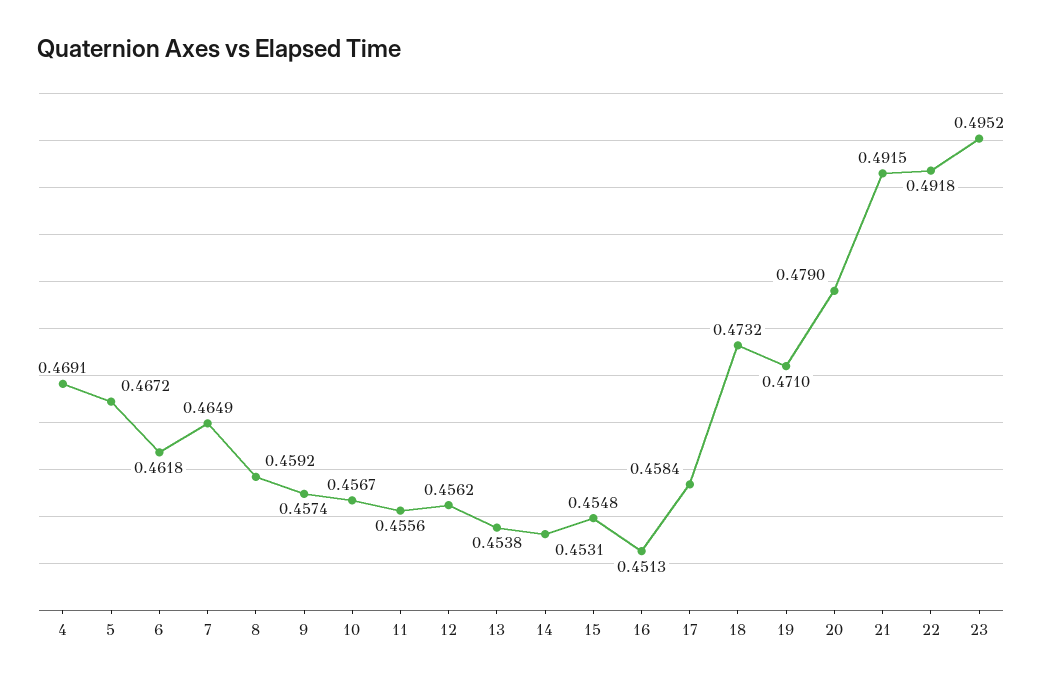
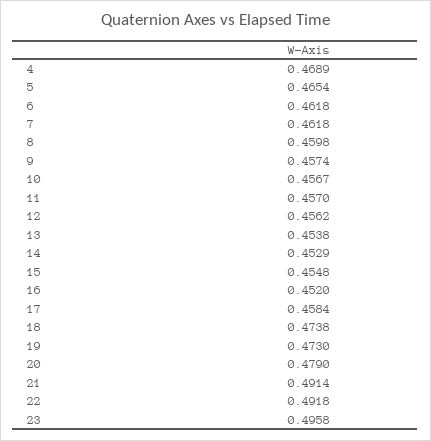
4: 0.4691 -> 0.4689
5: 0.4672 -> 0.4654
7: 0.4649 -> 0.4618
8: 0.4592 -> 0.4598
11: 0.4556 -> 0.457
14: 0.4531 -> 0.4529
16: 0.4513 -> 0.452
18: 0.4732 -> 0.4738
19: 0.471 -> 0.473
21: 0.4915 -> 0.4914
23: 0.4952 -> 0.4958

